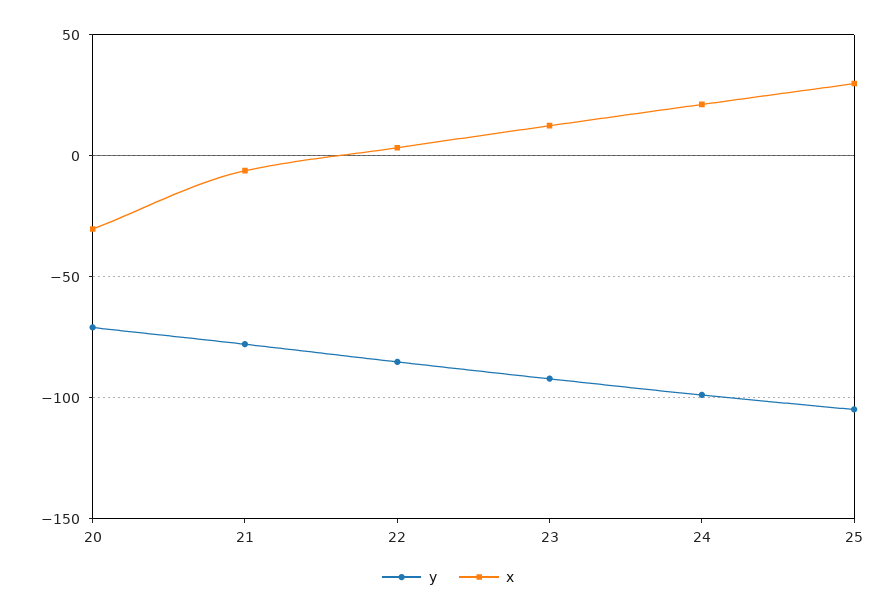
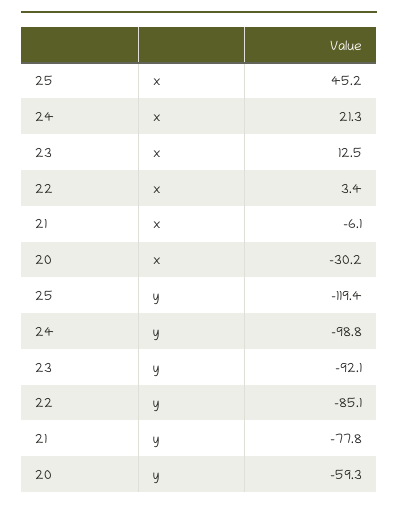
y, 20: -70 -> -59.3
y, 25: -105 -> -119.4
x, 25: 30 -> 45.2

